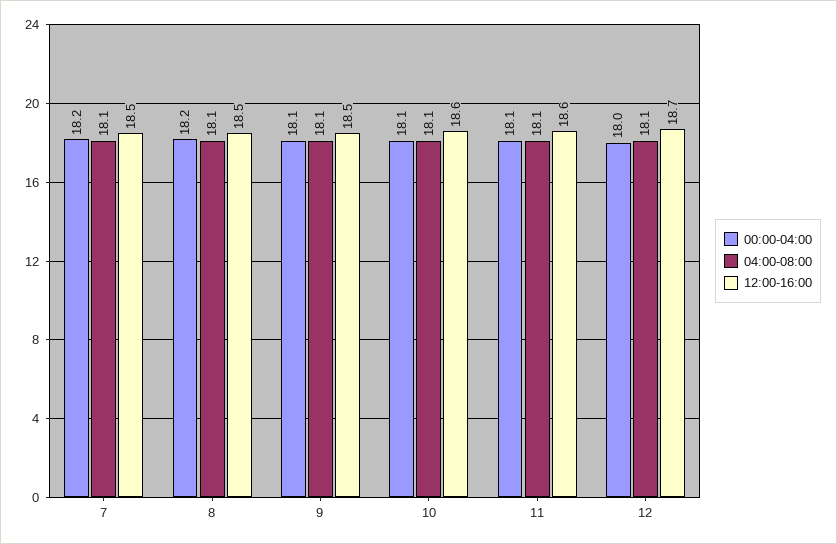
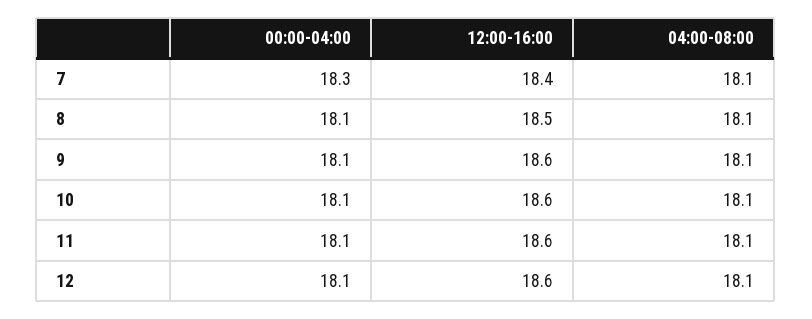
00:00-04:00, 7: 18.2 -> 18.3
12:00-16:00, 7: 18.5 -> 18.4
00:00-04:00, 8: 18.2 -> 18.1
12:00-16:00, 9: 18.5 -> 18.6
00:00-04:00, 12: 18 -> 18.1
12:00-16:00, 12: 18.7 -> 18.6

